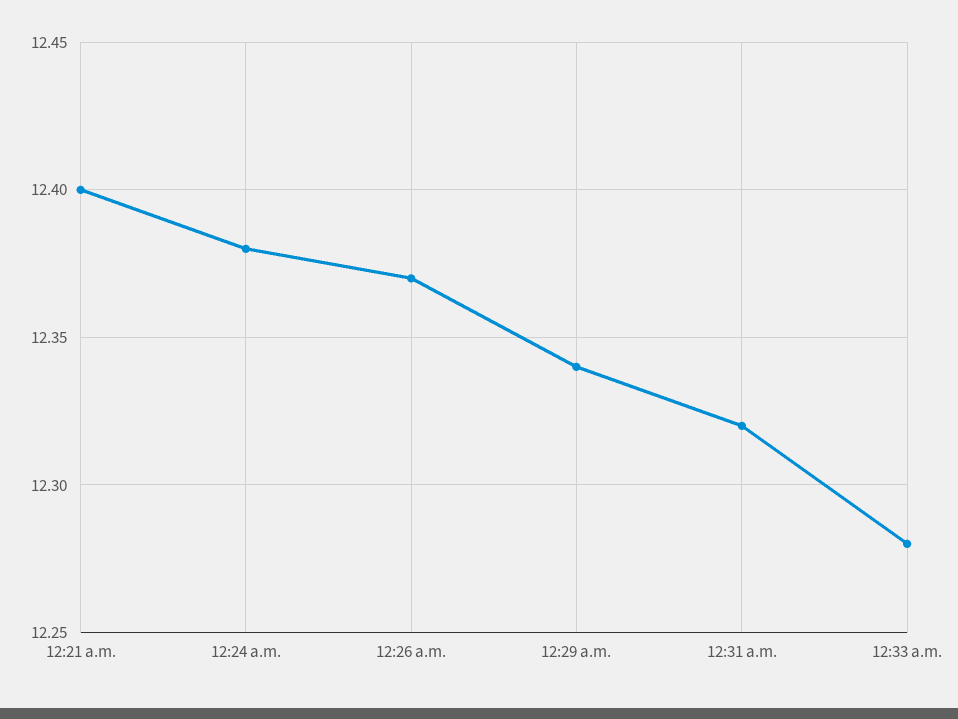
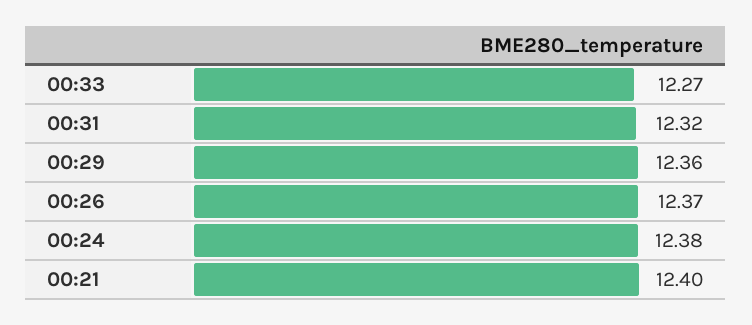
12:29 a.m.: 12.34 -> 12.36
12:33 a.m.: 12.28 -> 12.27

